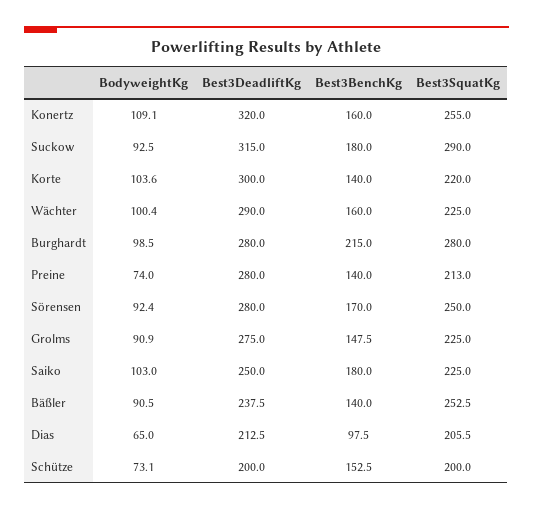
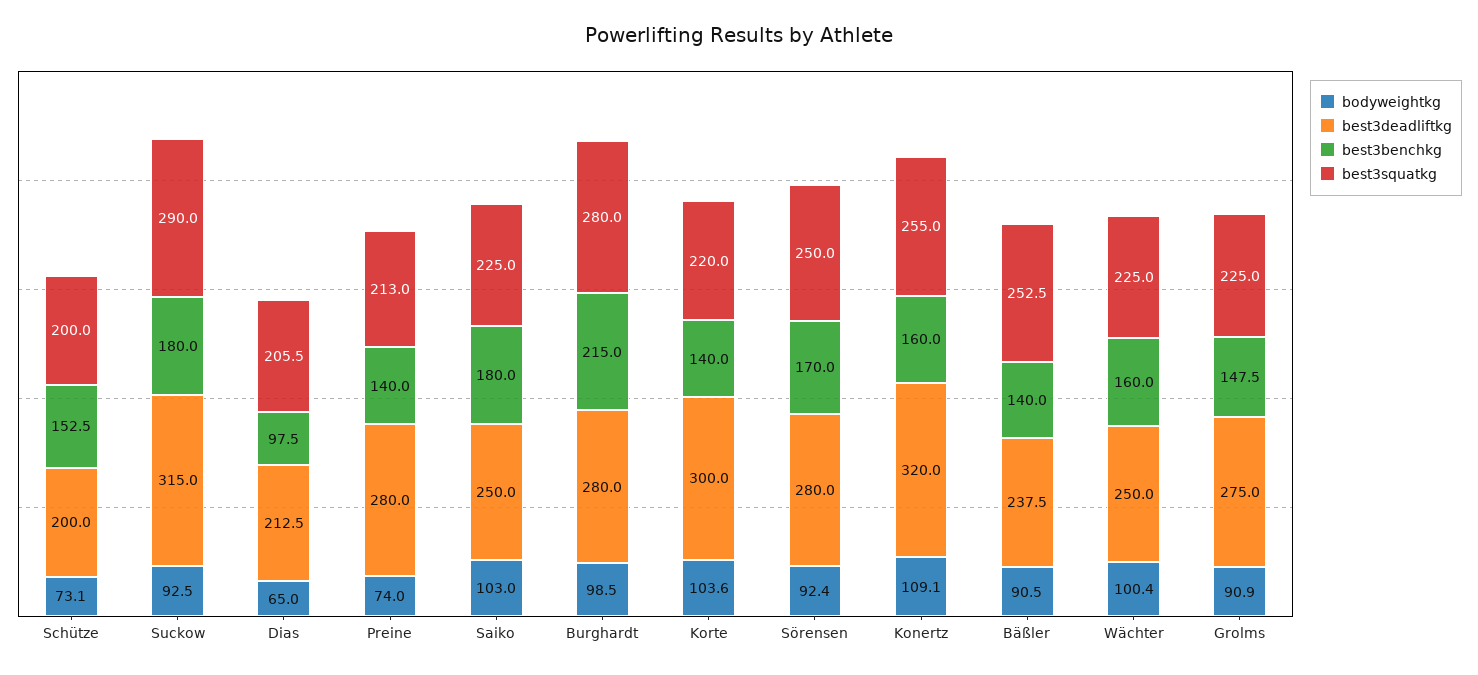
Best3DeadliftKg, Wächter: 290 -> 250

